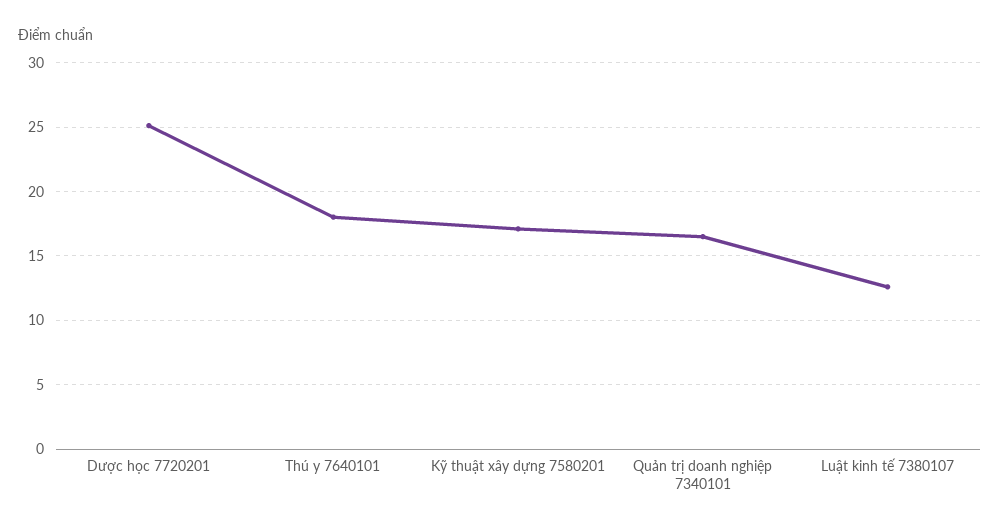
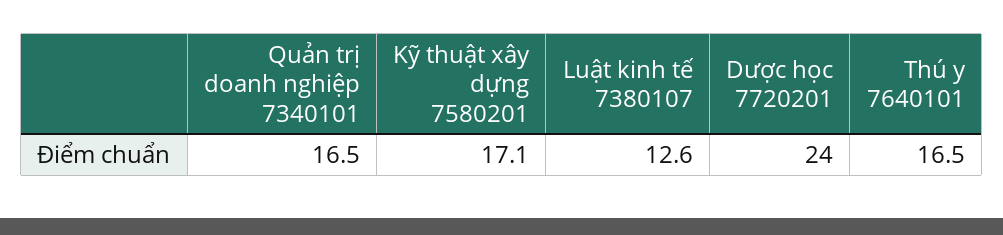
Dược học 7720201: 25 -> 24
Thú y 7640101: 18 -> 16.5

